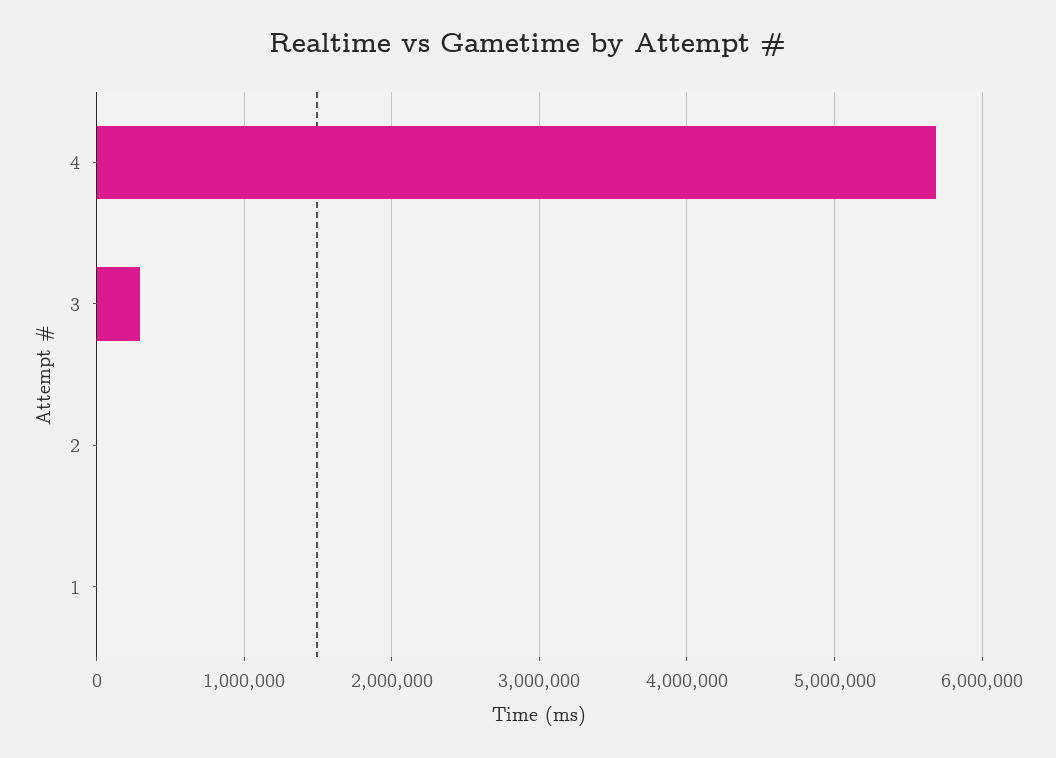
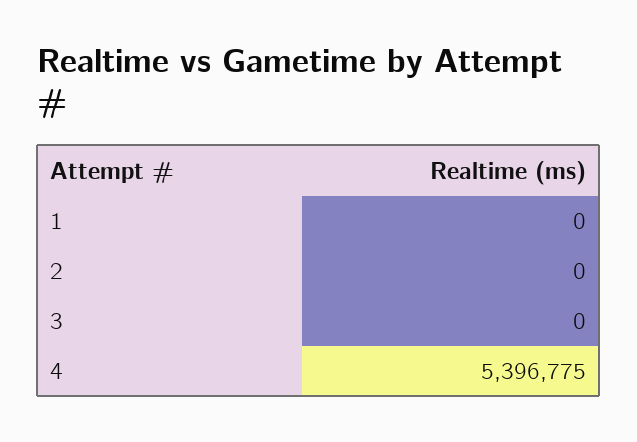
4: 5700000 -> 5396775
3: 300000 -> 0

